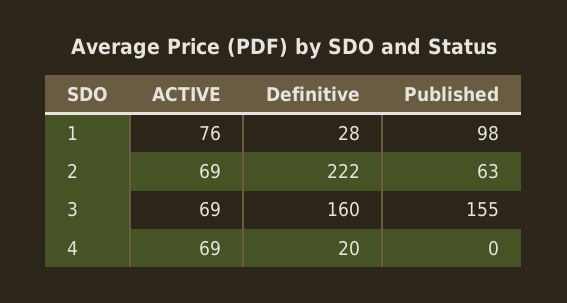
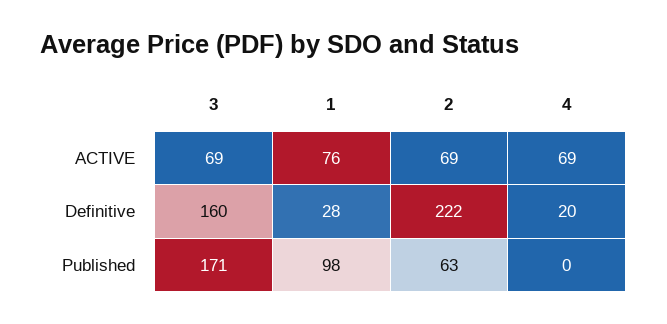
Published, 3: 155 -> 171

